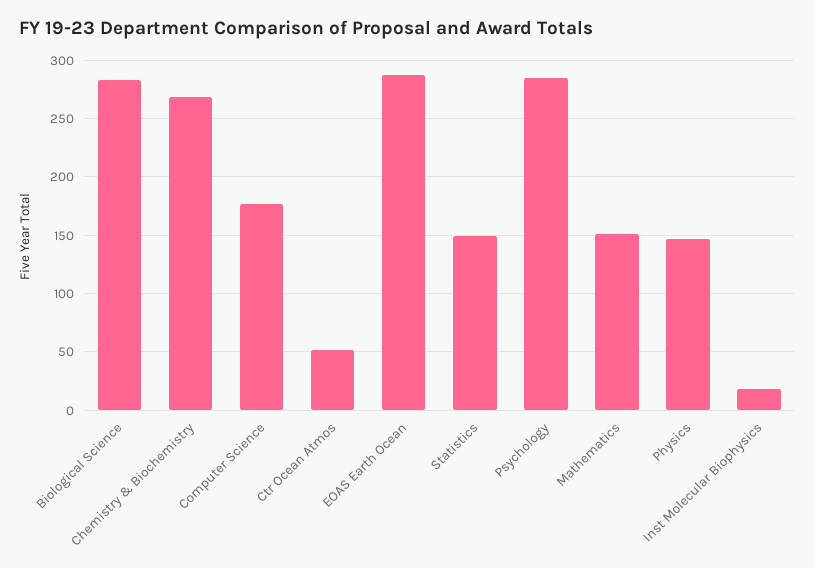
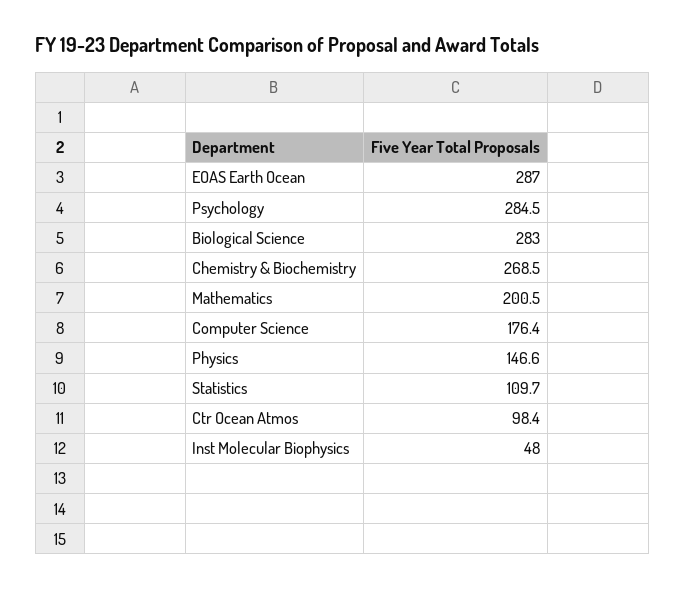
Ctr Ocean Atmos: 50 -> 98.4
Statistics: 150 -> 109.7
Mathematics: 150 -> 200.5
Inst Molecular Biophysics: 20 -> 48

